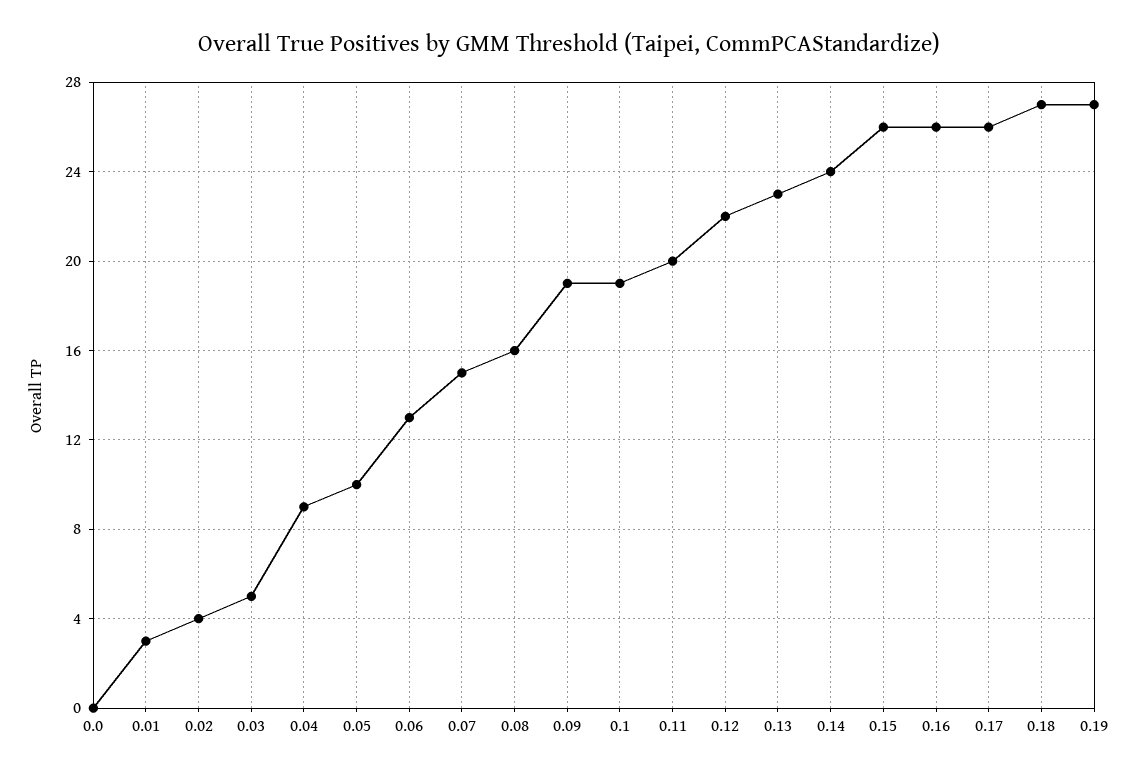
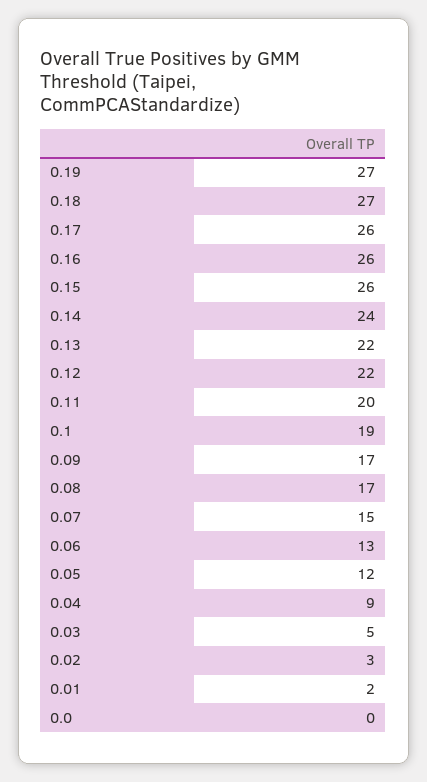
0.01: 3 -> 2
0.02: 4 -> 3
0.05: 10 -> 12
0.08: 16 -> 17
0.09: 19 -> 17
0.13: 23 -> 22

